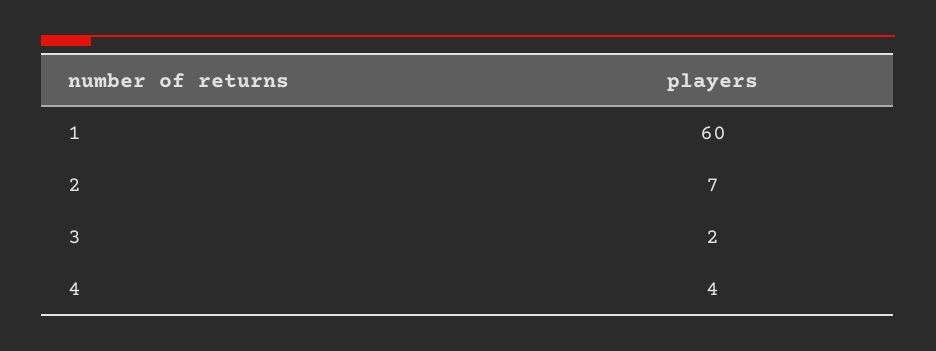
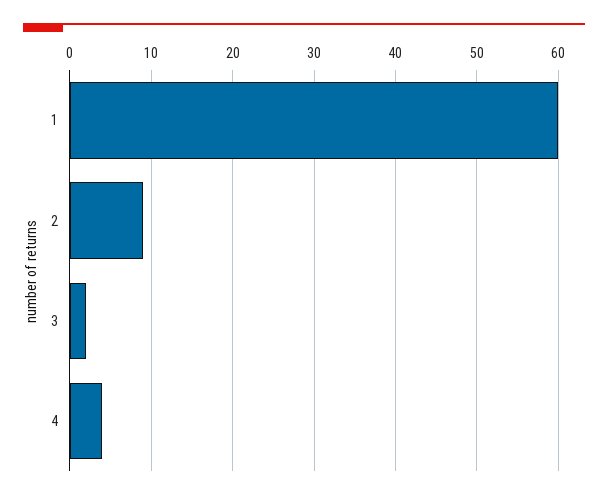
2: 7 -> 9

